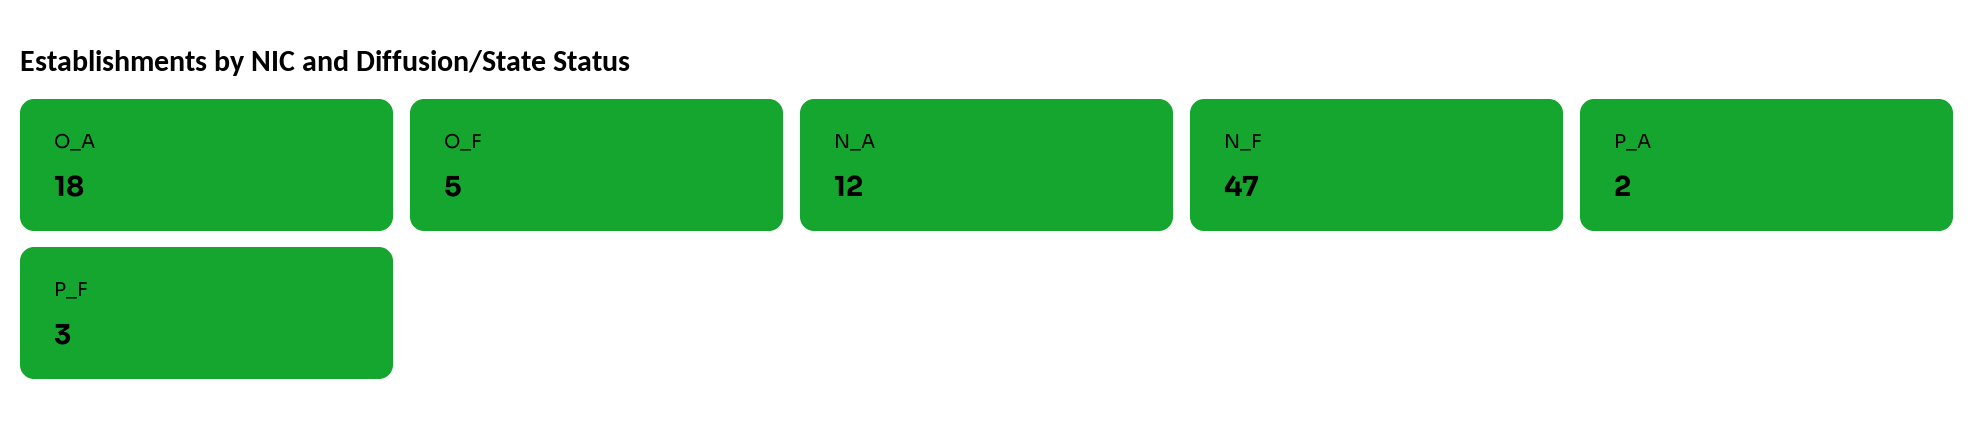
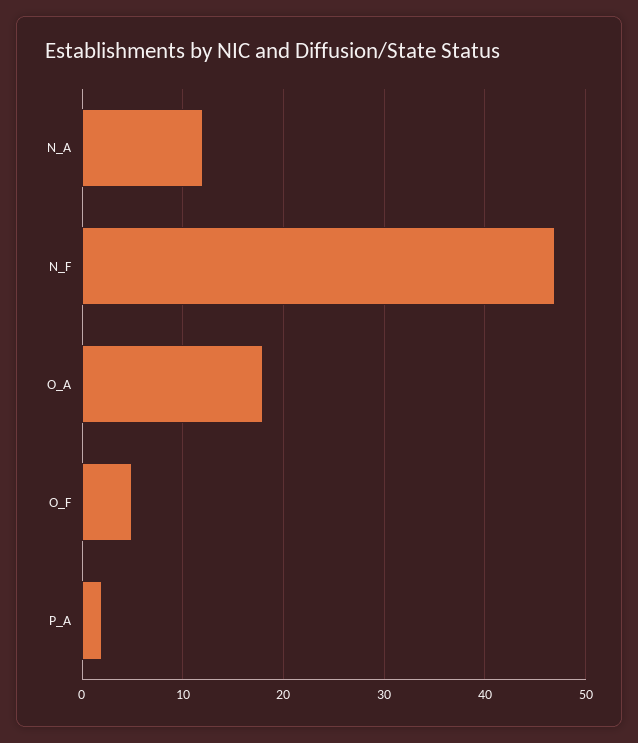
P_F: 3 -> none

